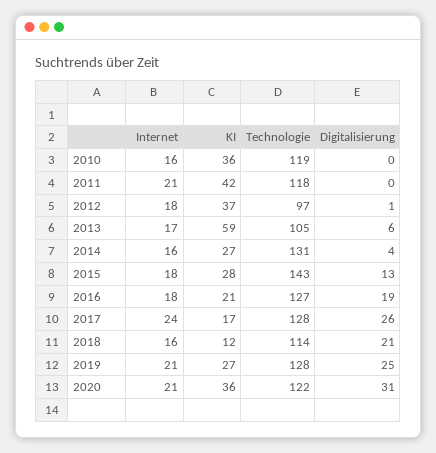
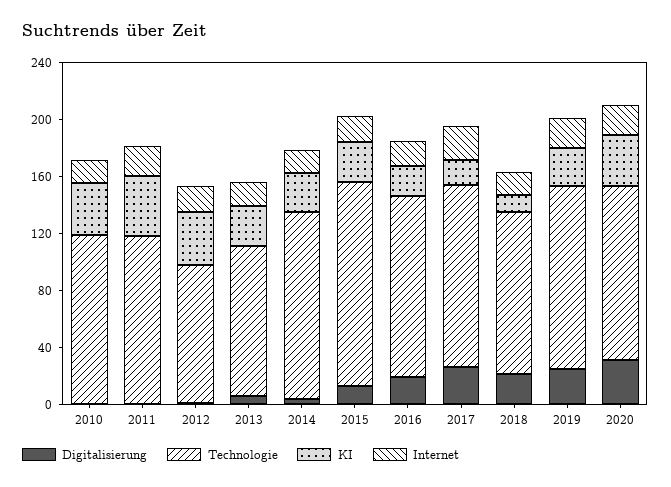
KI, 2013: 59 -> 30

